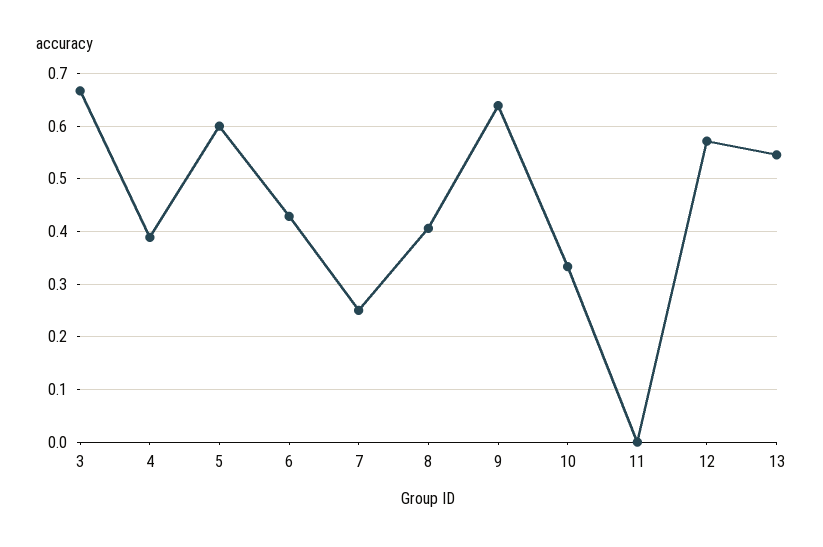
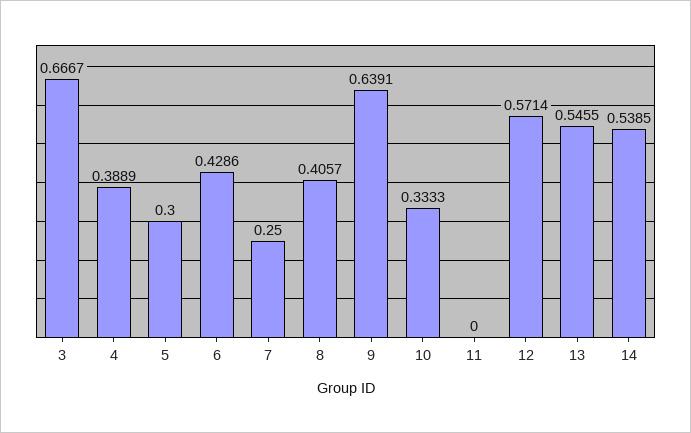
5: 0.6 -> 0.3
14: none -> 0.5385

